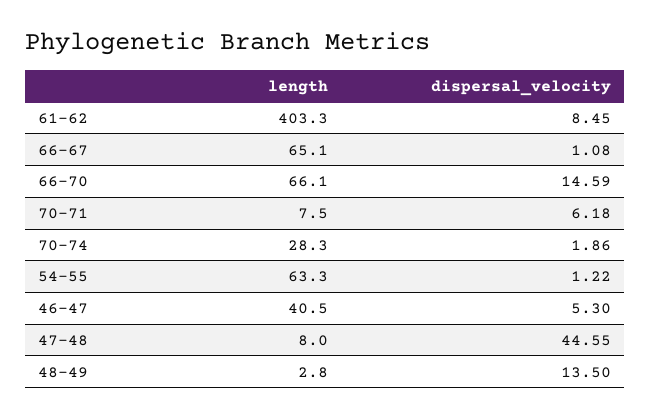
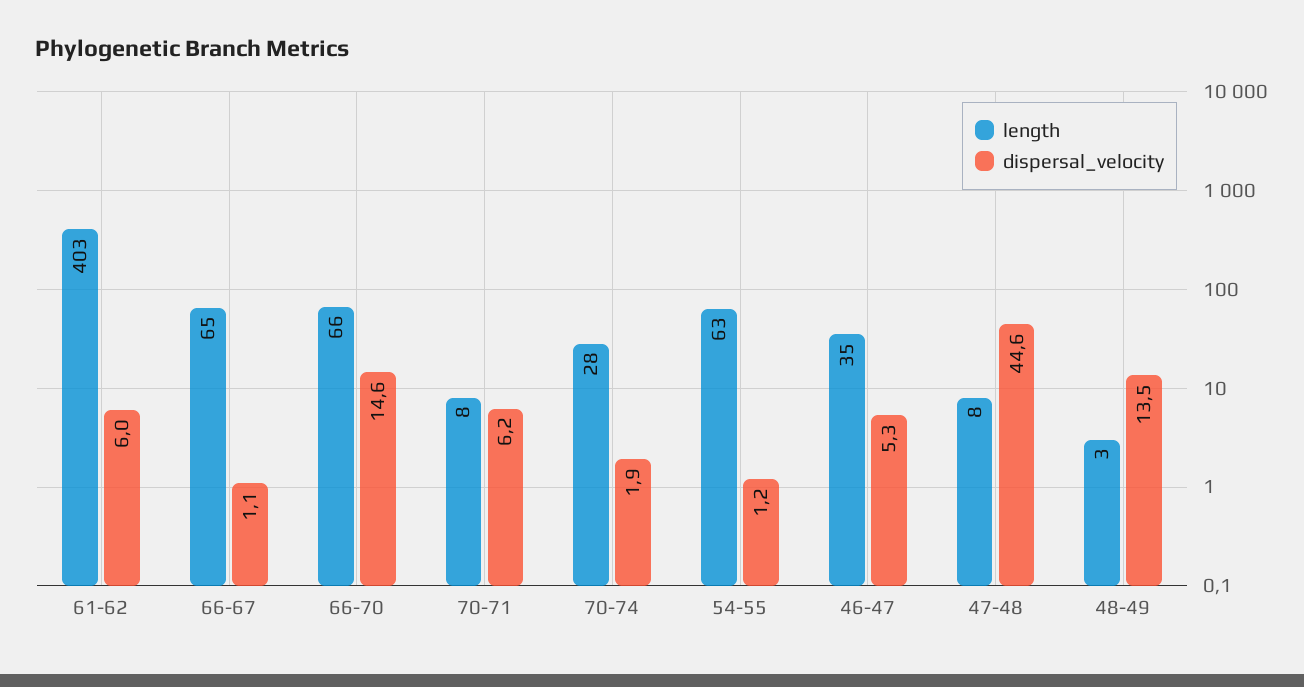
dispersal_velocity, 61-62: 8.45 -> 6
length, 46-47: 40.5 -> 35

